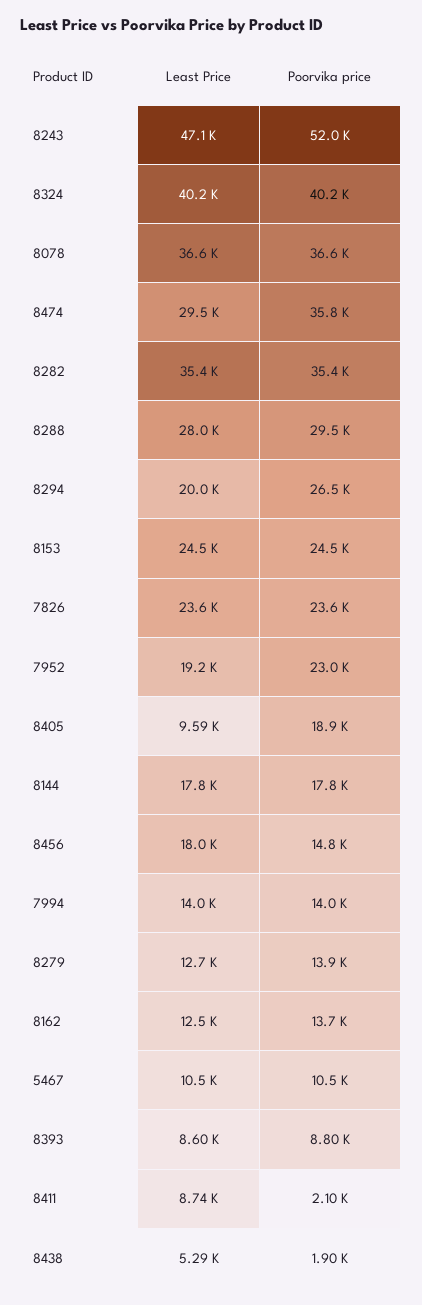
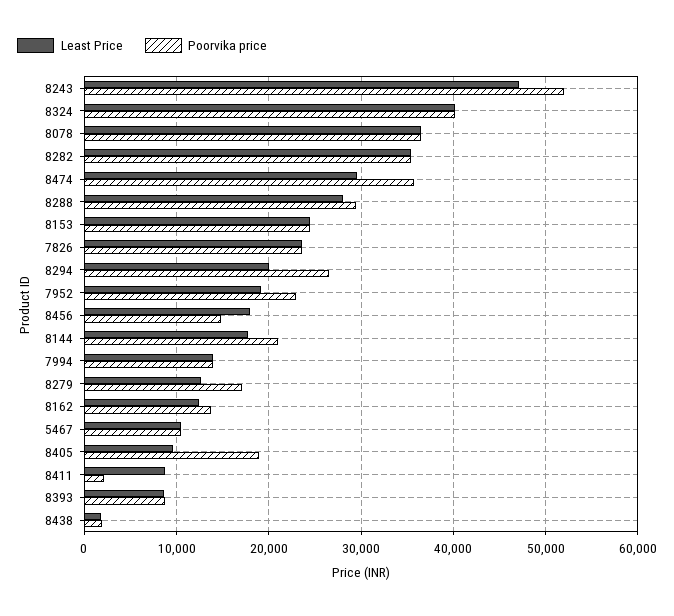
Poorvika price, 8144: 17800 -> 21000
Poorvika price, 8279: 13900 -> 17000
Least Price, 8438: 5290 -> 2000

